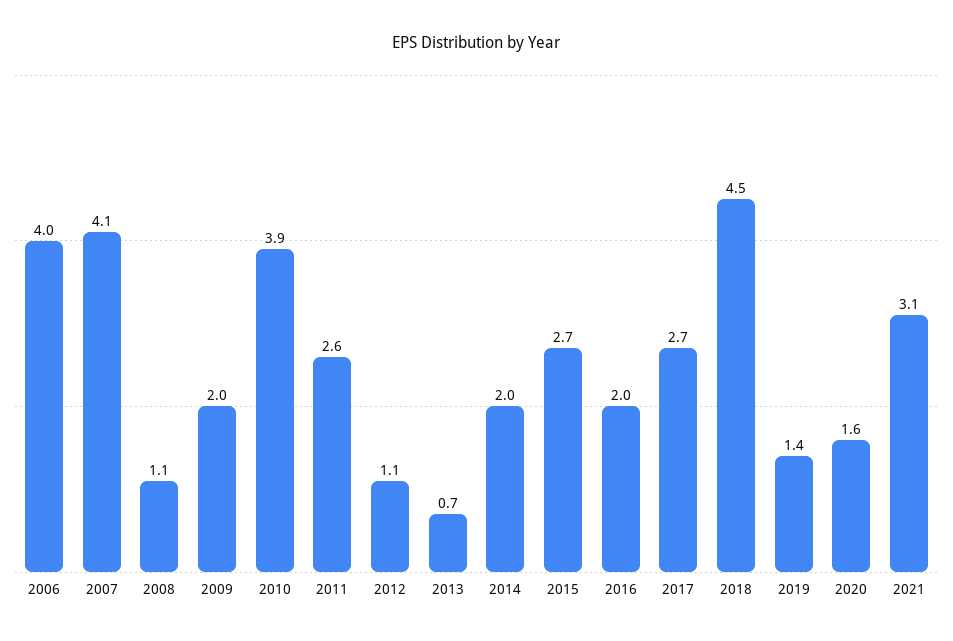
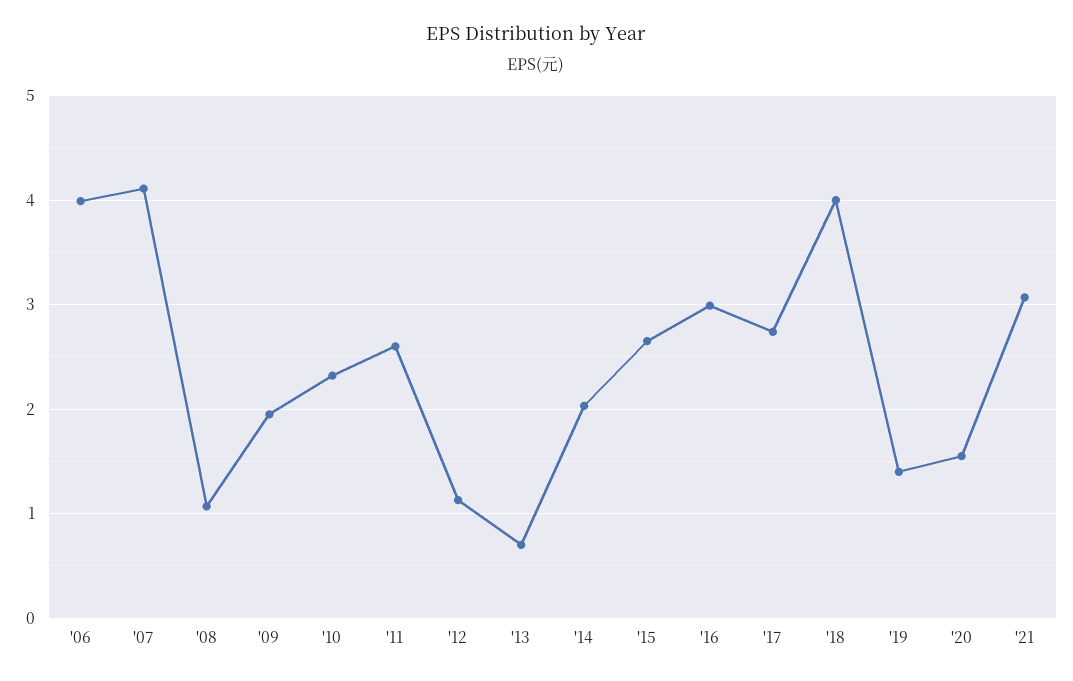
2010: 3.9 -> 2.3
2016: 2 -> 3
2018: 4.5 -> 4

